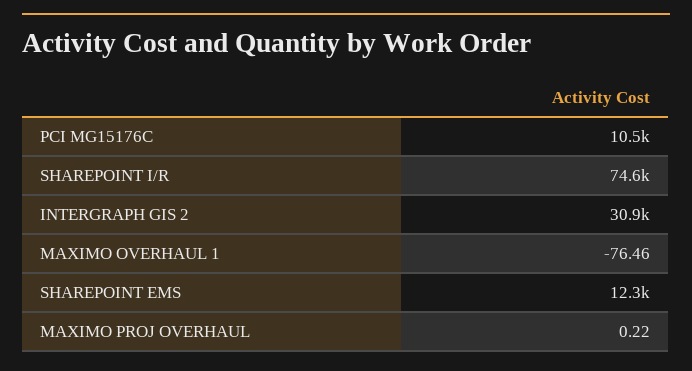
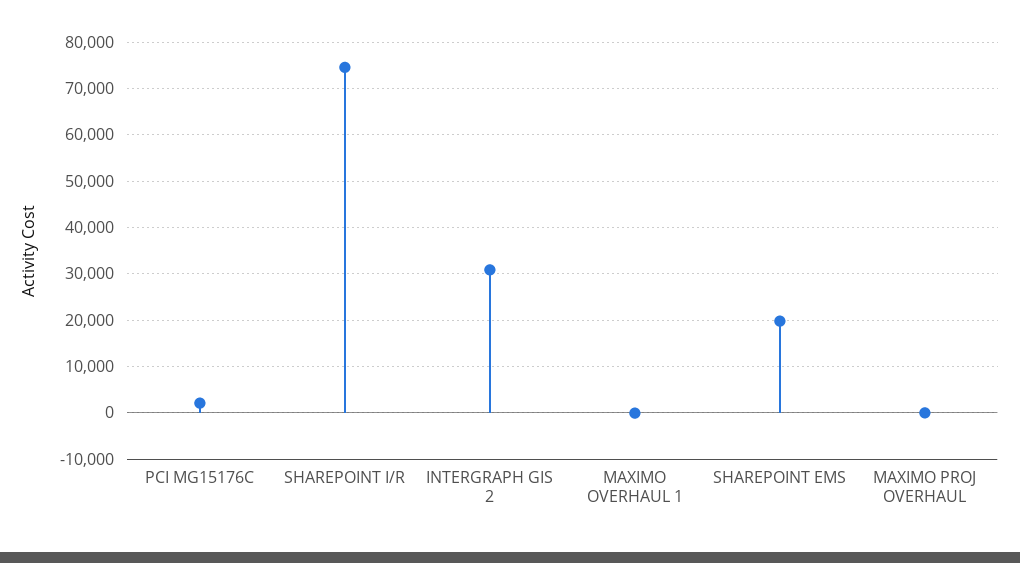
PCI MG15176C: 10500 -> 2000
SHAREPOINT EMS: 12300 -> 20000

